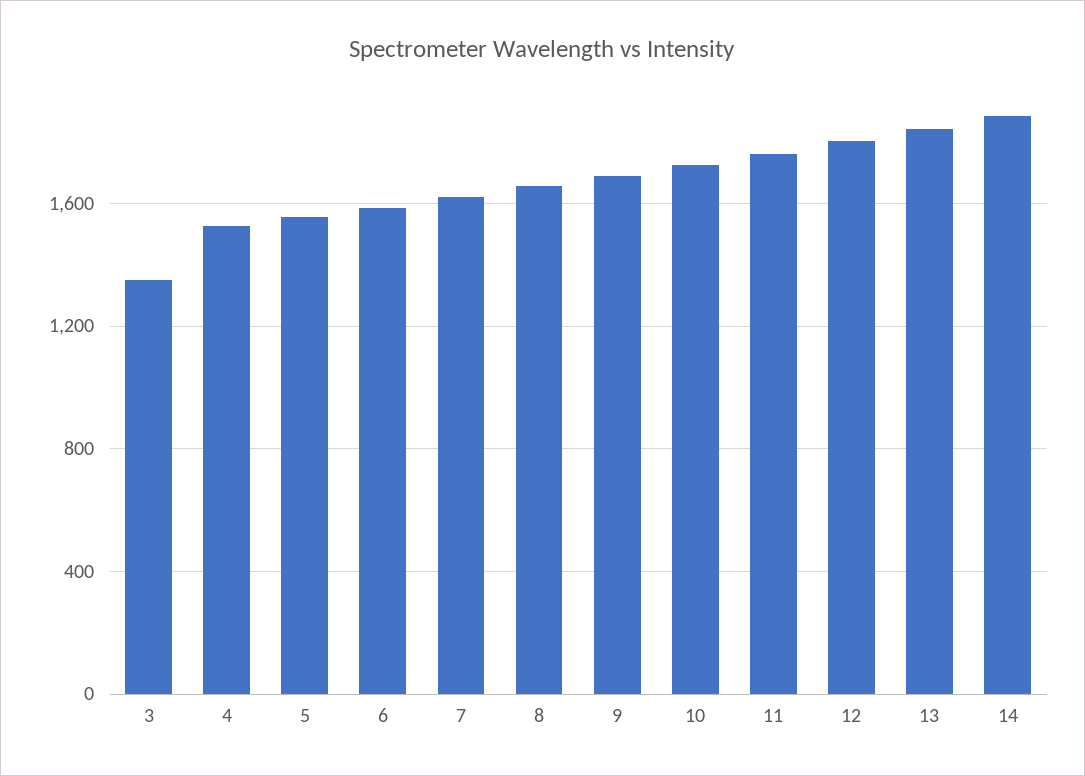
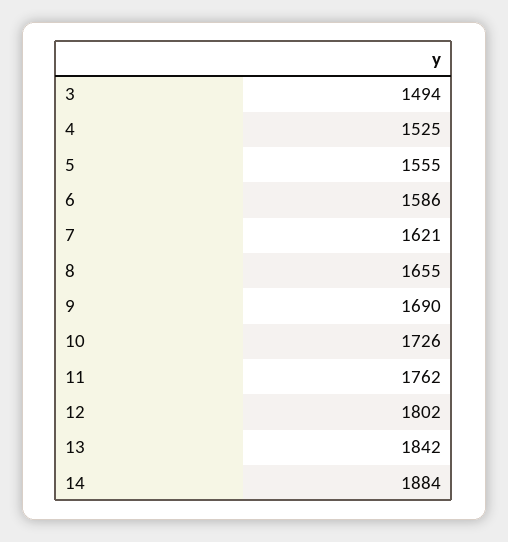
3: 1350 -> 1494

